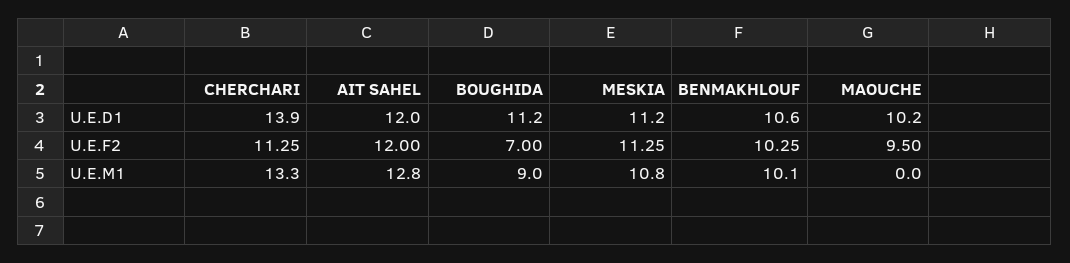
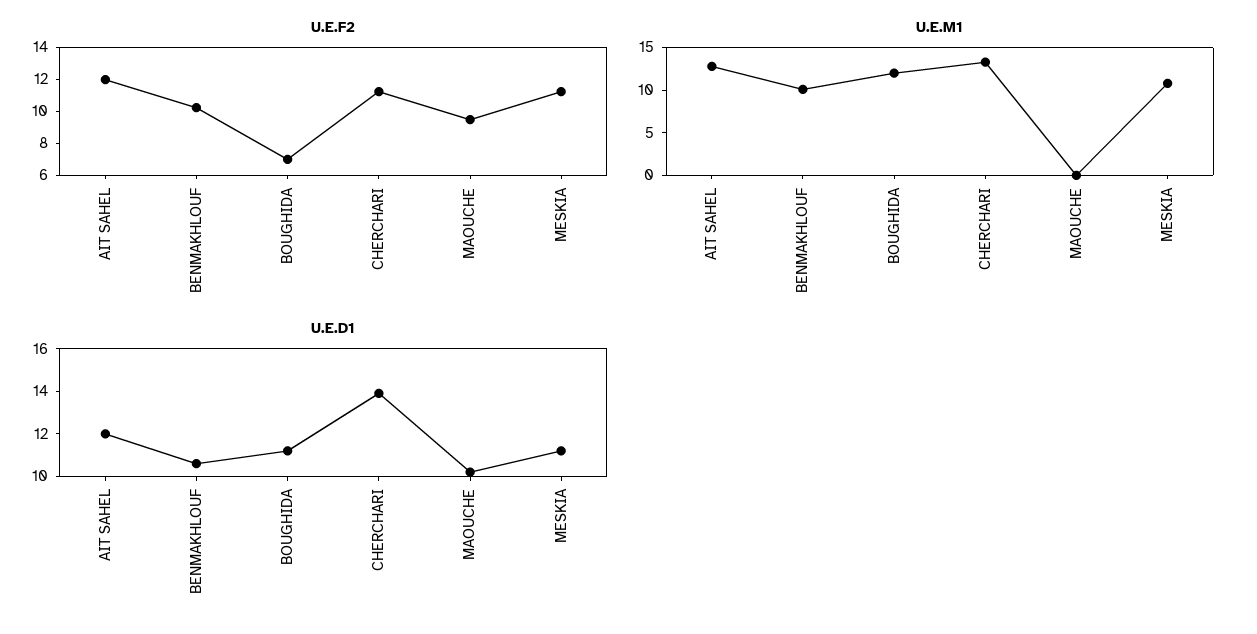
U.E.M1, BOUGHIDA: 9 -> 12

